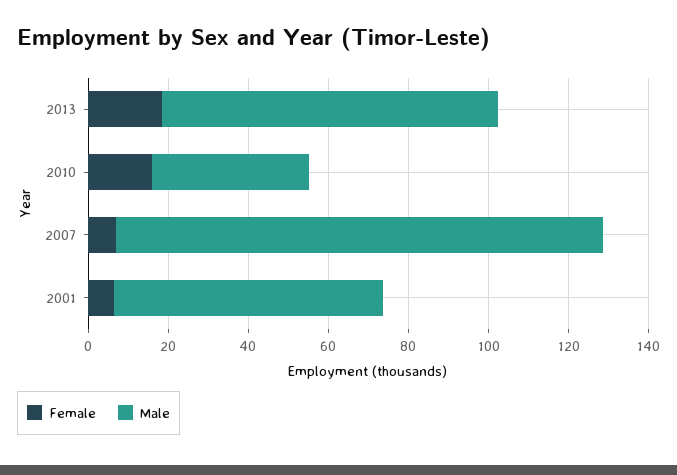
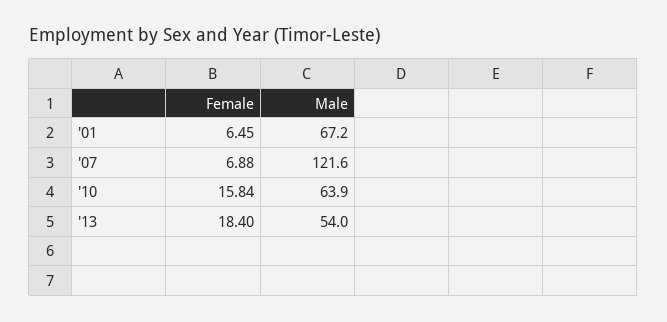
Male, 2013: 85 -> 54
Male, 2010: 40 -> 63.9

